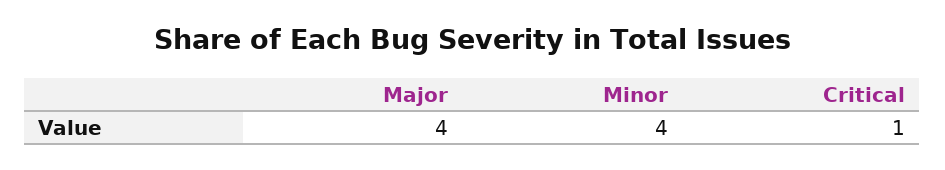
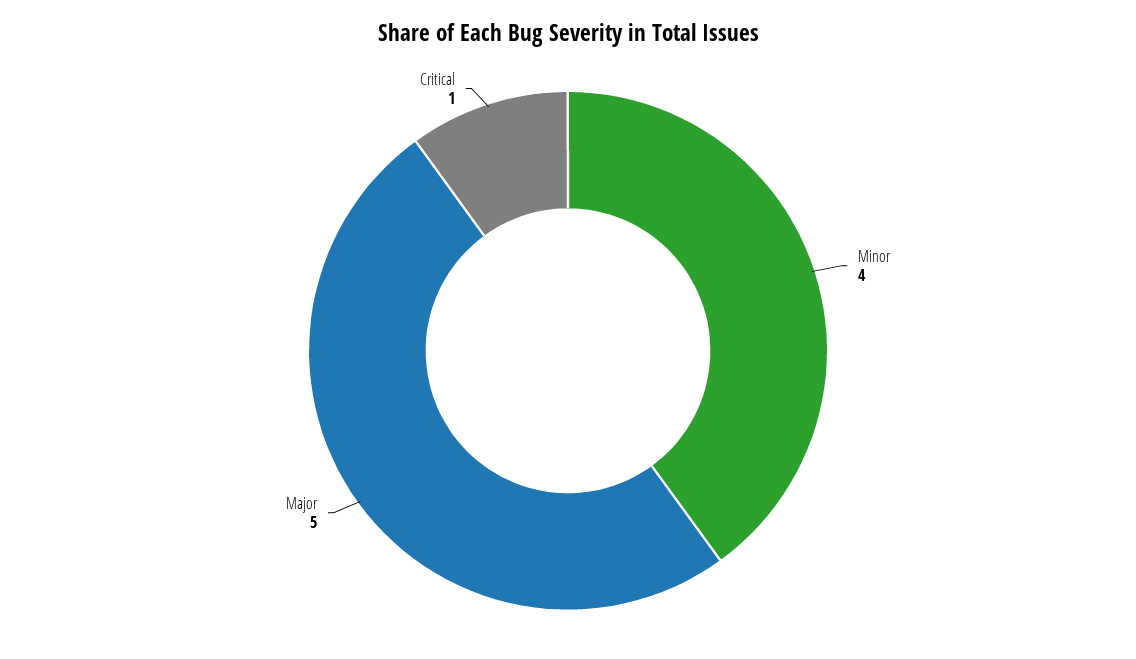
Major: 4 -> 5

